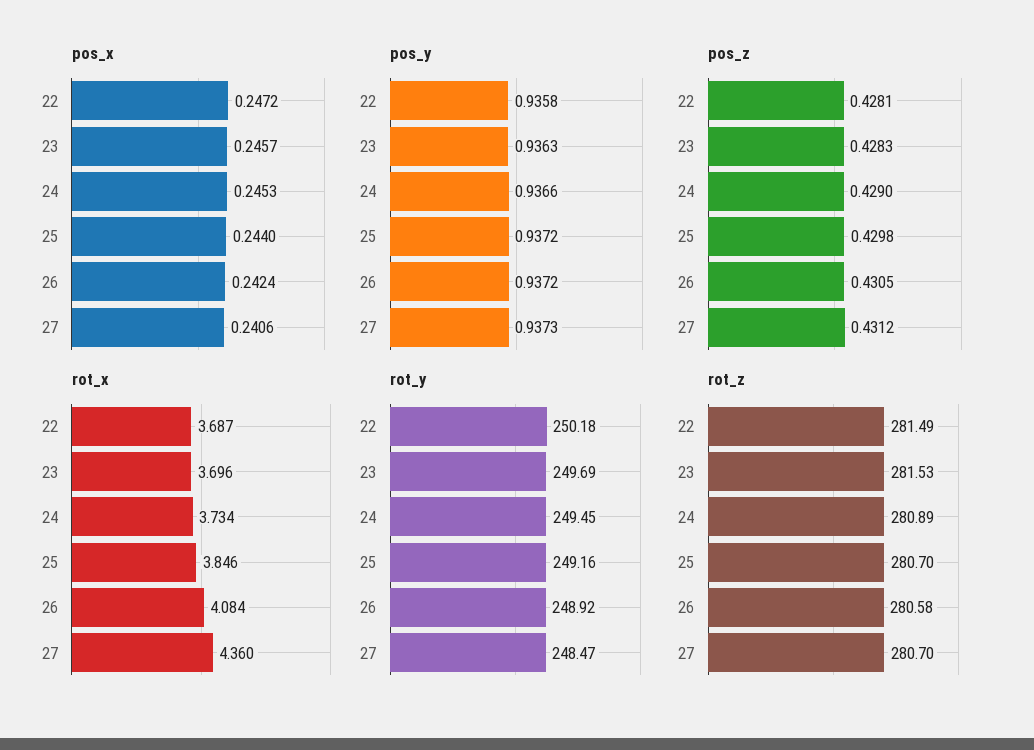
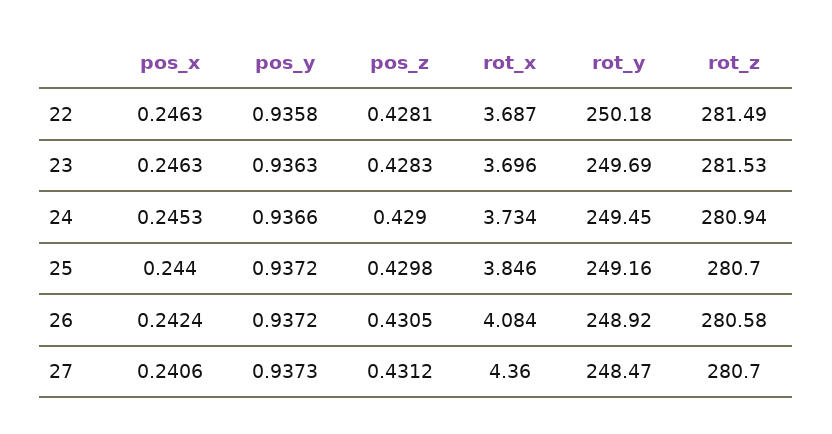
pos_x, 22: 0.2472 -> 0.2463
pos_x, 23: 0.2457 -> 0.2463
rot_z, 24: 280.89 -> 280.94

